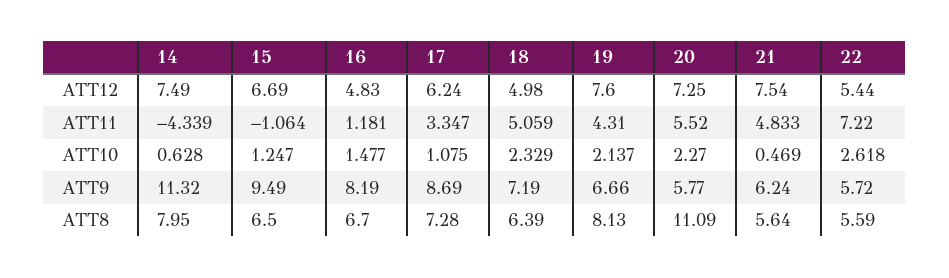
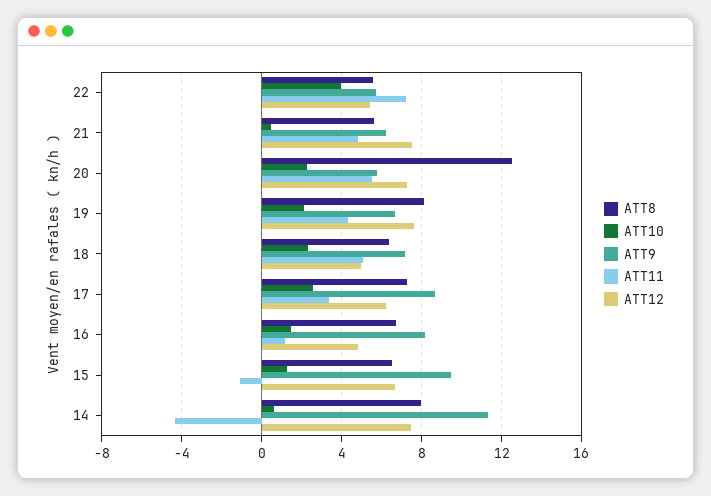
ATT10, 17: 1.075 -> 2.5
ATT10, 22: 2.618 -> 4
ATT8, 20: 11.09 -> 12.5

